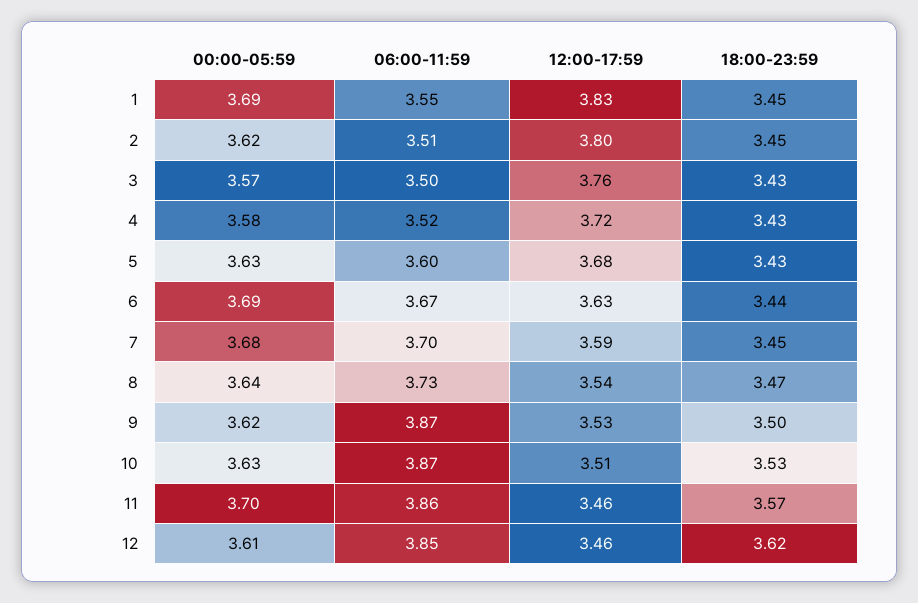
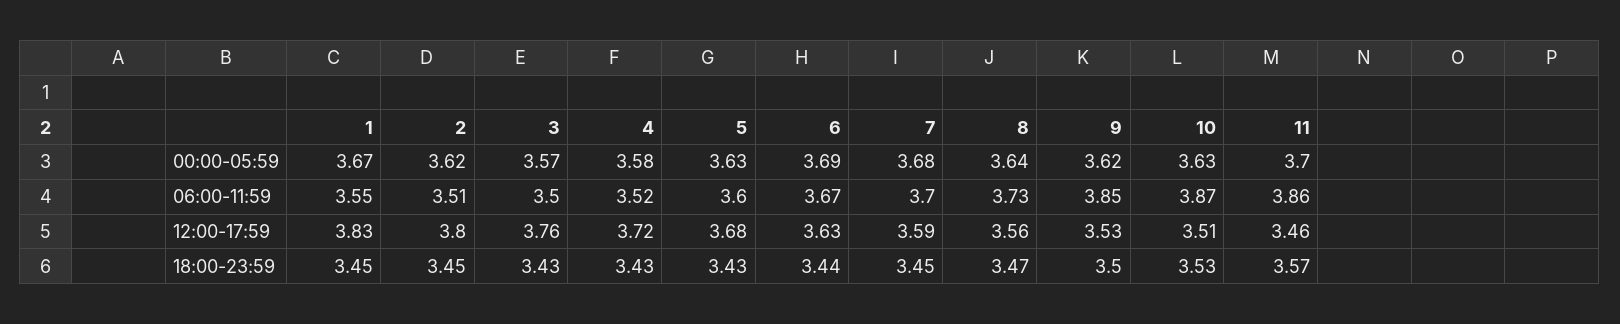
00:00-05:59, 1: 3.69 -> 3.67
12:00-17:59, 8: 3.54 -> 3.56
06:00-11:59, 9: 3.87 -> 3.85
00:00-05:59, 12: 3.61 -> none
06:00-11:59, 12: 3.85 -> none
12:00-17:59, 12: 3.46 -> none
18:00-23:59, 12: 3.62 -> none

